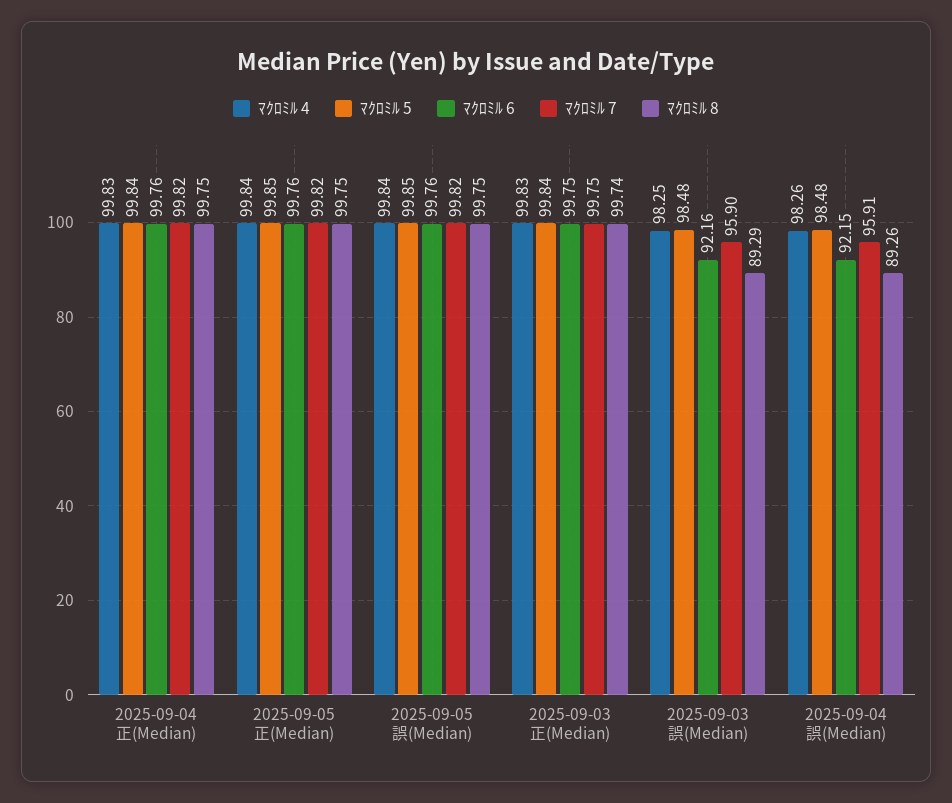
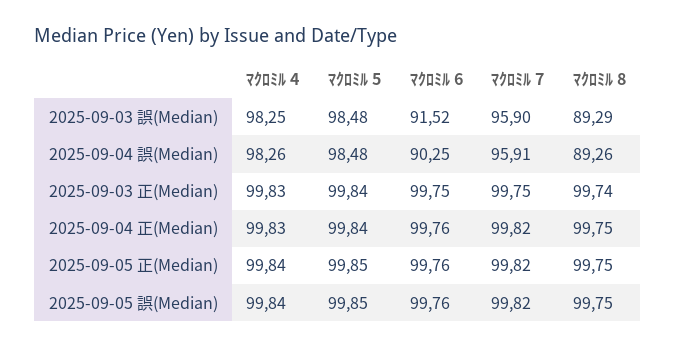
ﾏｸﾛﾐﾙ 6, 2025-09-03 誤(Median): 92.16 -> 91.52
ﾏｸﾛﾐﾙ 6, 2025-09-04 誤(Median): 92.15 -> 90.25

